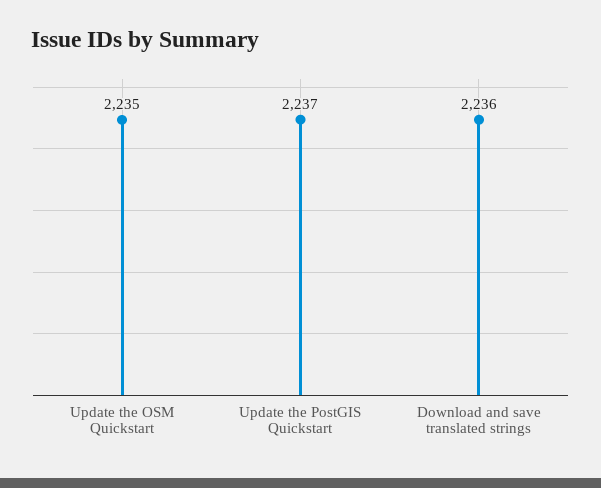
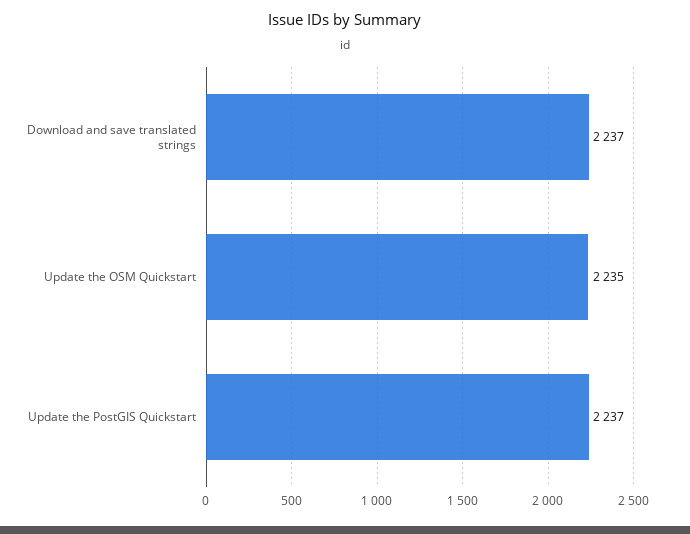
Download and save translated strings: 2236 -> 2237

